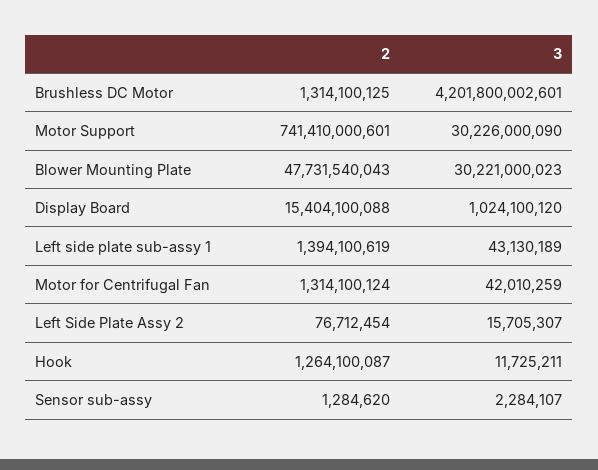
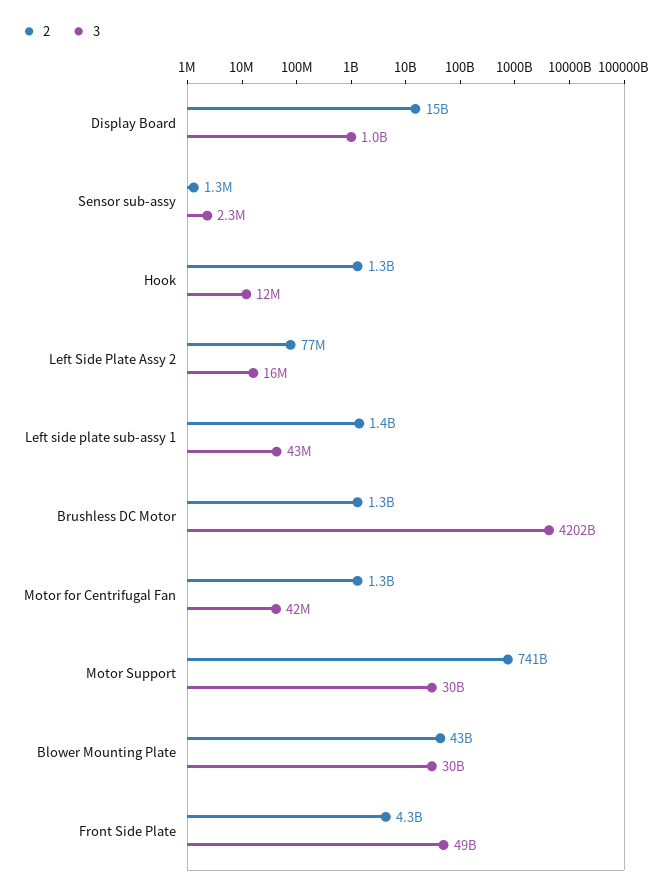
2, Blower Mounting Plate: 47731540043 -> 43000000000
2, Front Side Plate: none -> 4300000000
3, Front Side Plate: none -> 49000000000

